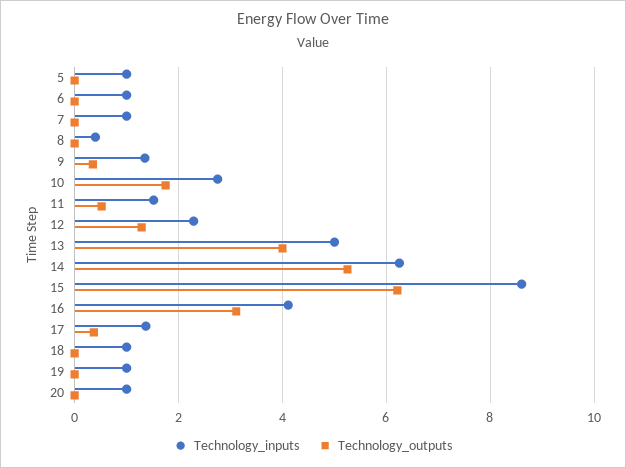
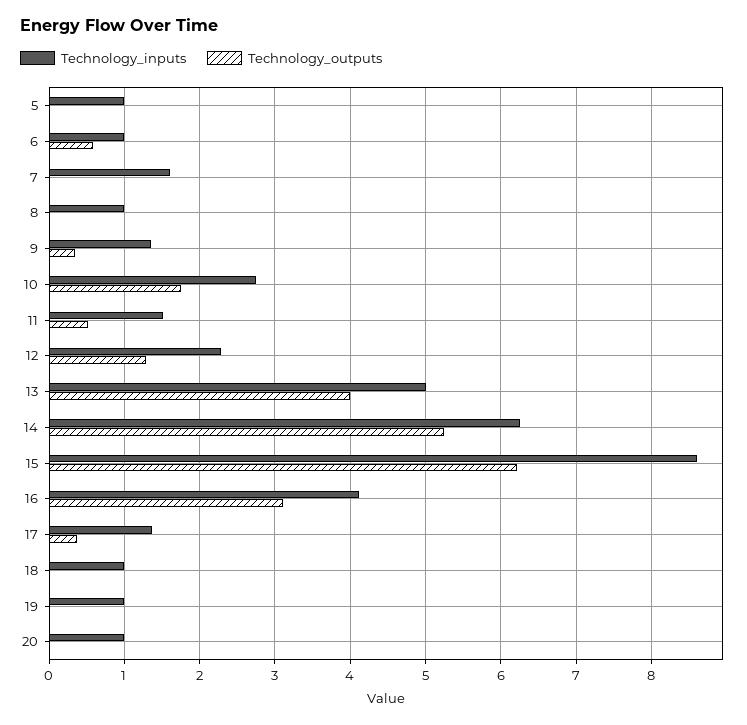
Technology_outputs, 6: 0 -> 0.6
Technology_inputs, 7: 1 -> 1.6
Technology_inputs, 8: 0.4 -> 1

